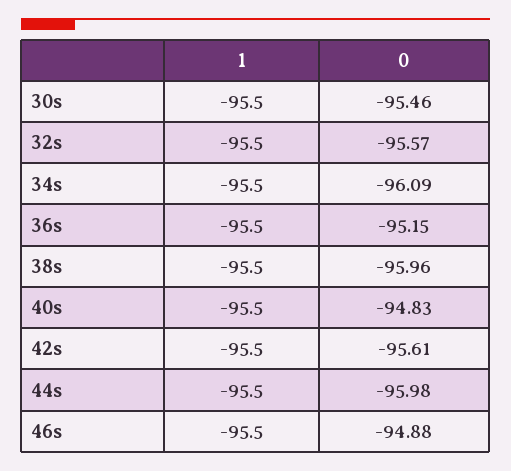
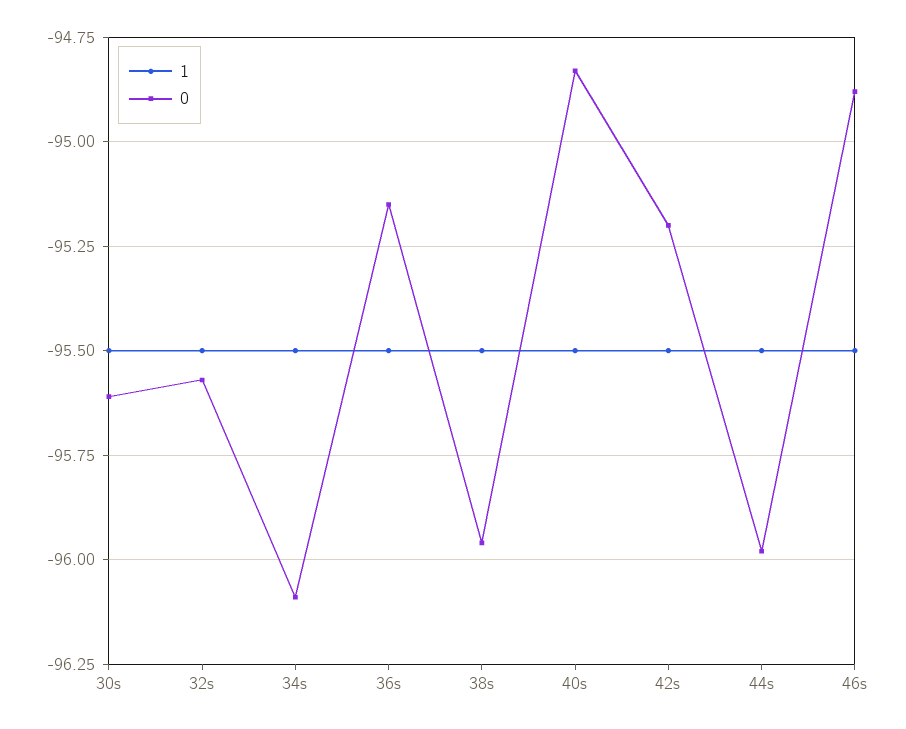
0, 30s: -95.46 -> -95.6
0, 42s: -95.61 -> -95.2

